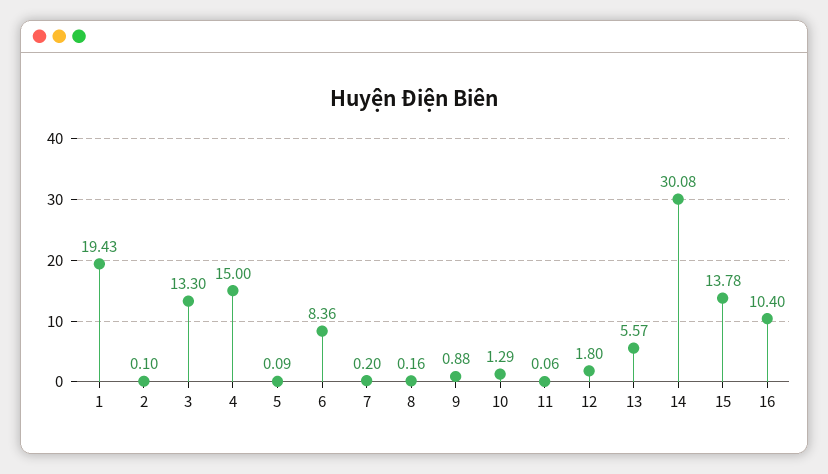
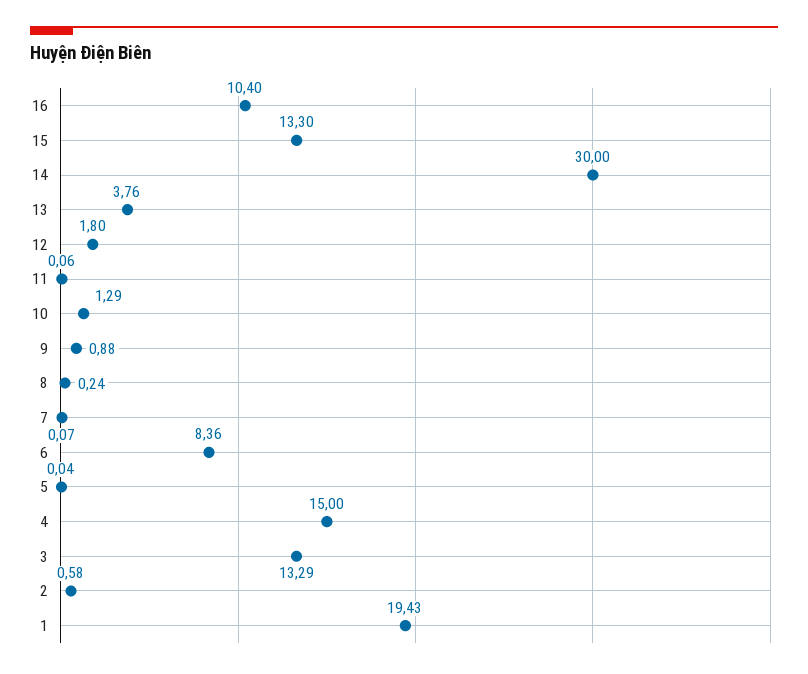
2: 0.1 -> 0.58
3: 13.3 -> 13.29
5: 0.09 -> 0.04
7: 0.2 -> 0.07
8: 0.16 -> 0.24
13: 5.57 -> 3.76
14: 30.08 -> 30
15: 13.78 -> 13.3

